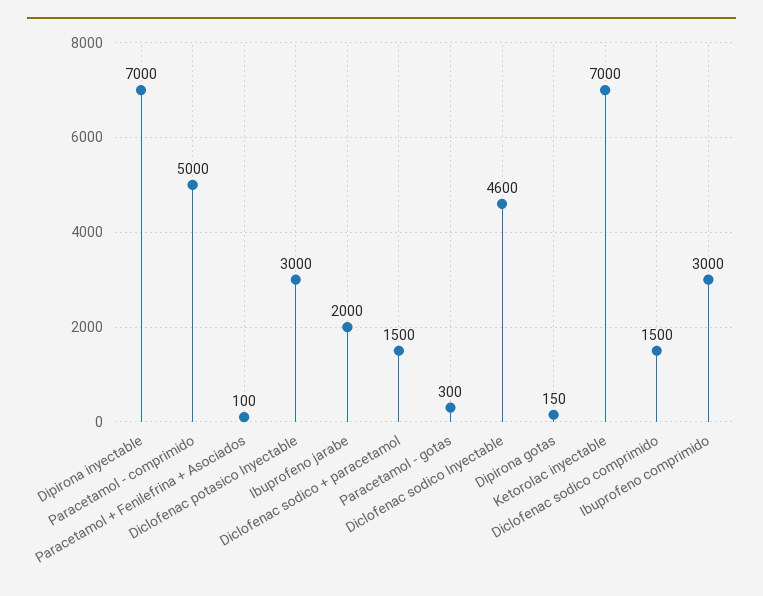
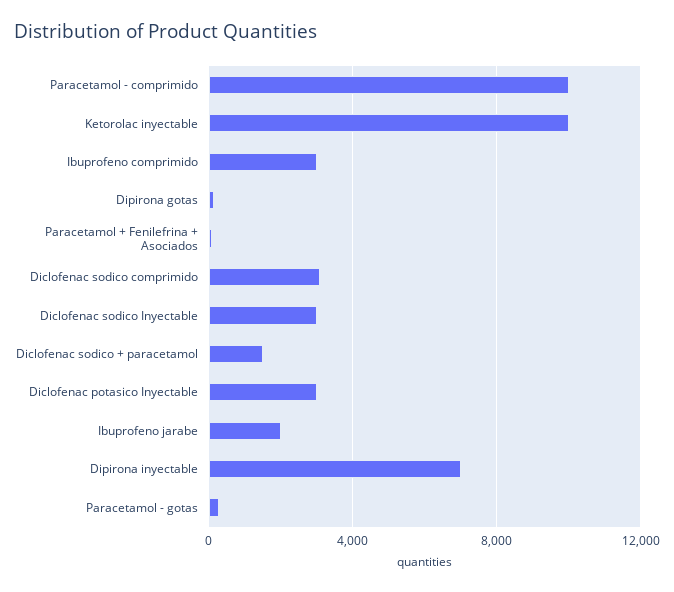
Paracetamol - comprimido: 5000 -> 10000
Diclofenac sodico Inyectable: 4600 -> 3000
Ketorolac inyectable: 7000 -> 10000
Diclofenac sodico comprimido: 1500 -> 3000

